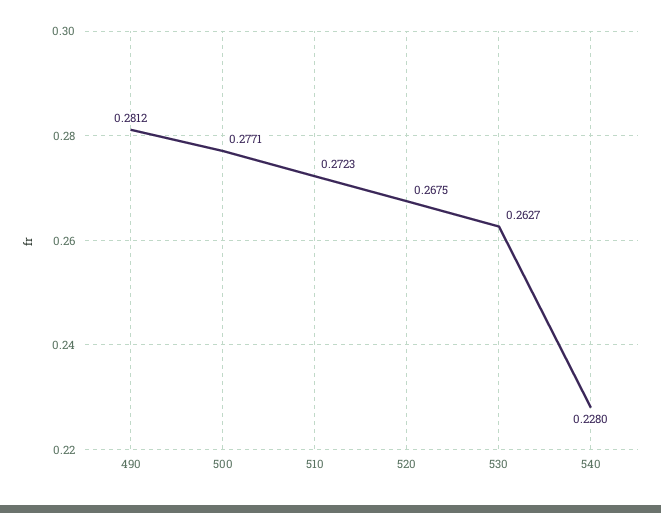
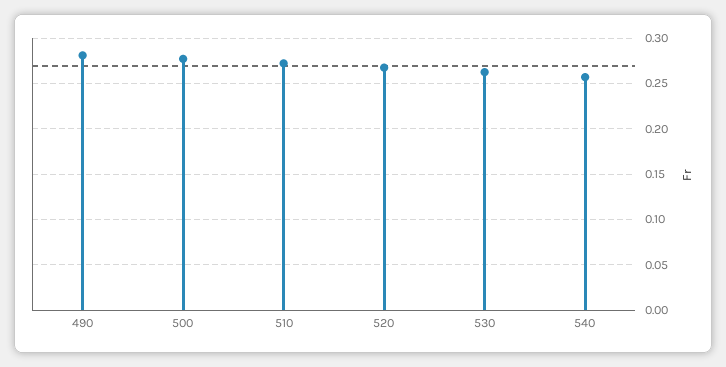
540: 0.228 -> 0.26

